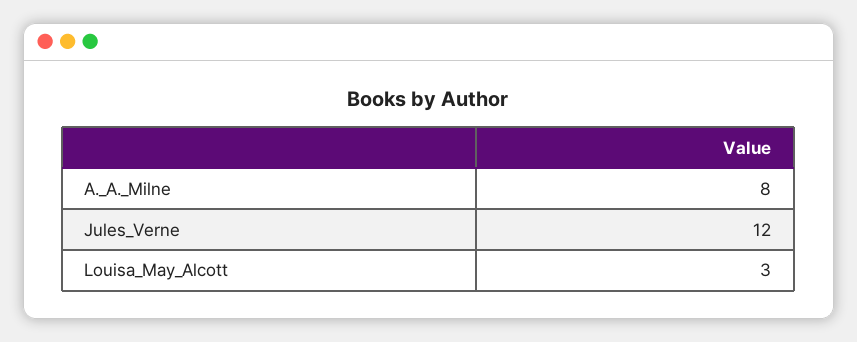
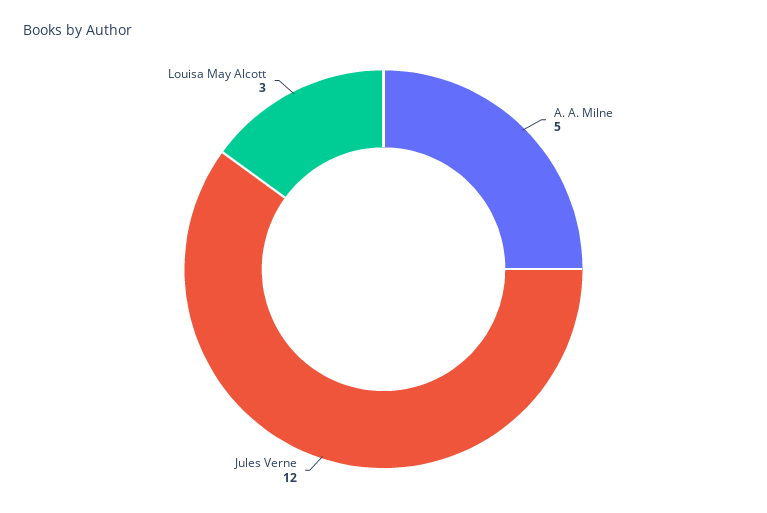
A._A._Milne: 8 -> 5

